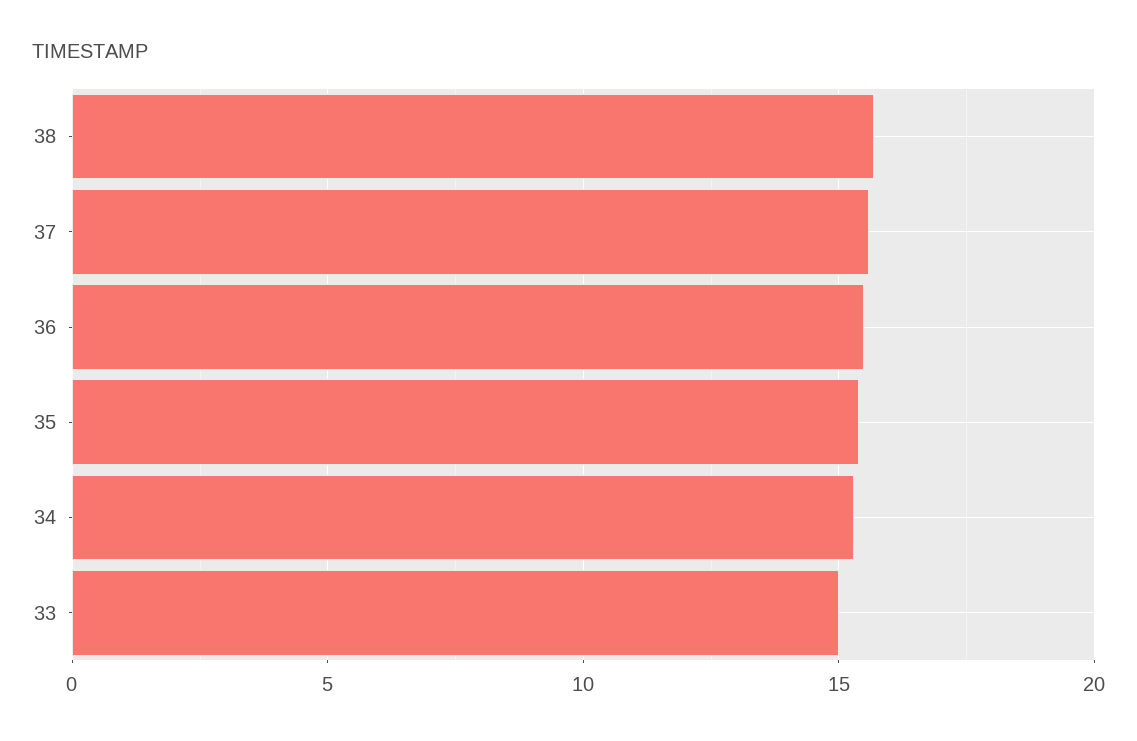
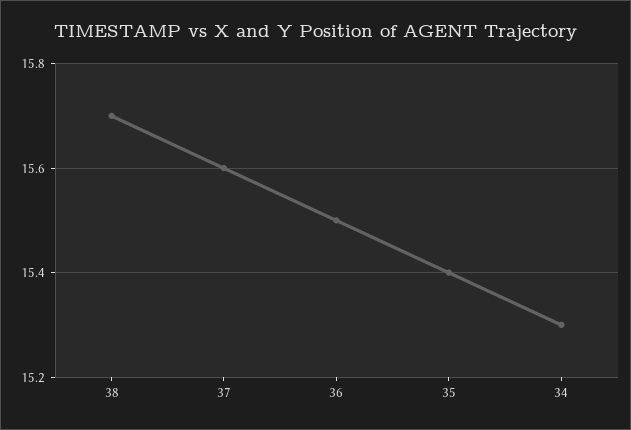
33: 15 -> none

